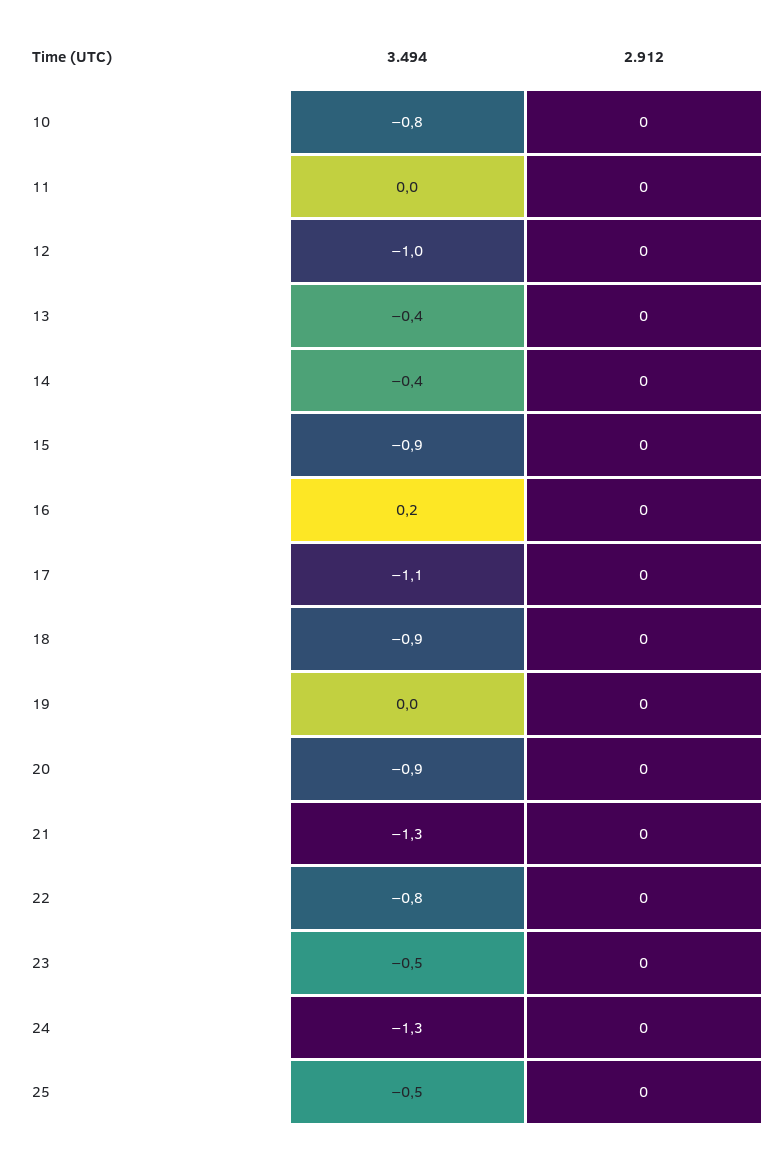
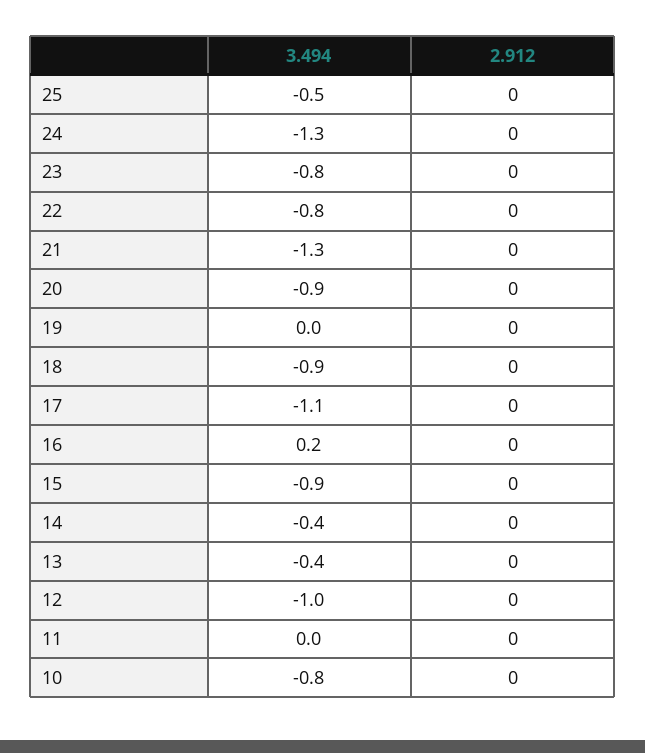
3.494, 23: -0.5 -> -0.8

